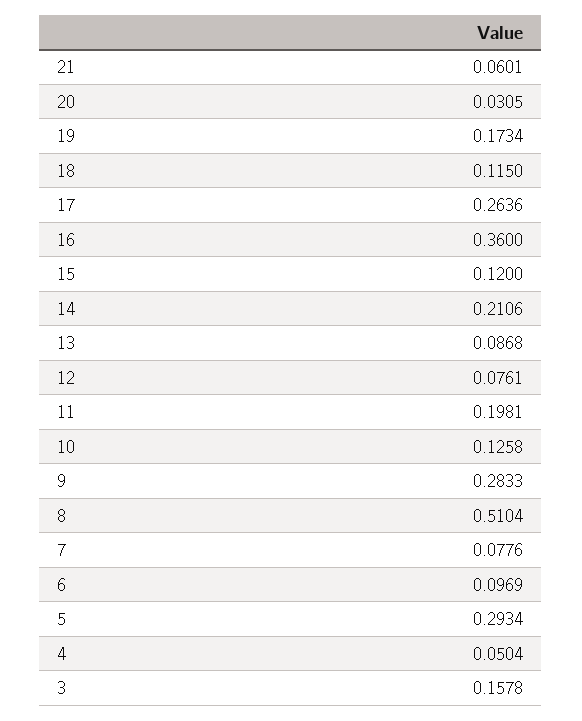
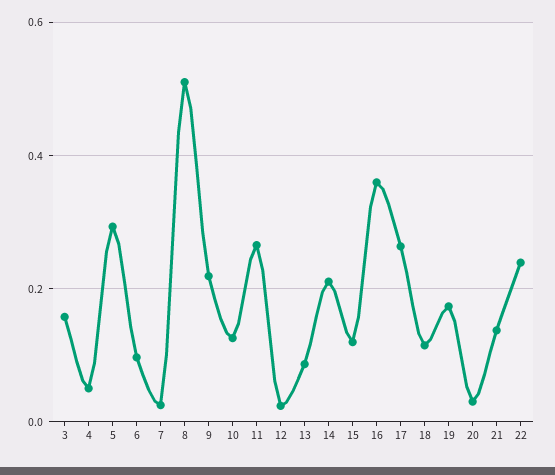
21: 0.0601 -> 0.14
12: 0.0761 -> 0.02
11: 0.1981 -> 0.26
9: 0.2833 -> 0.22
7: 0.0776 -> 0.02
22: none -> 0.24

